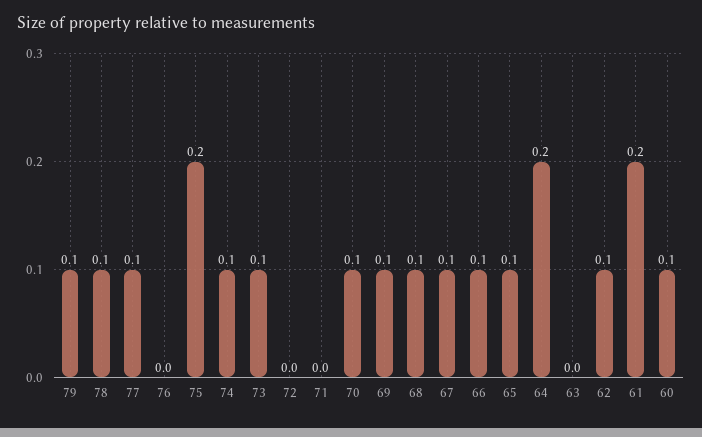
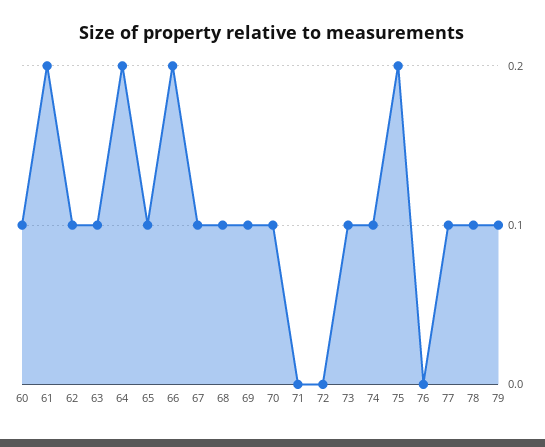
66: 0.1 -> 0.2
63: 0 -> 0.1

